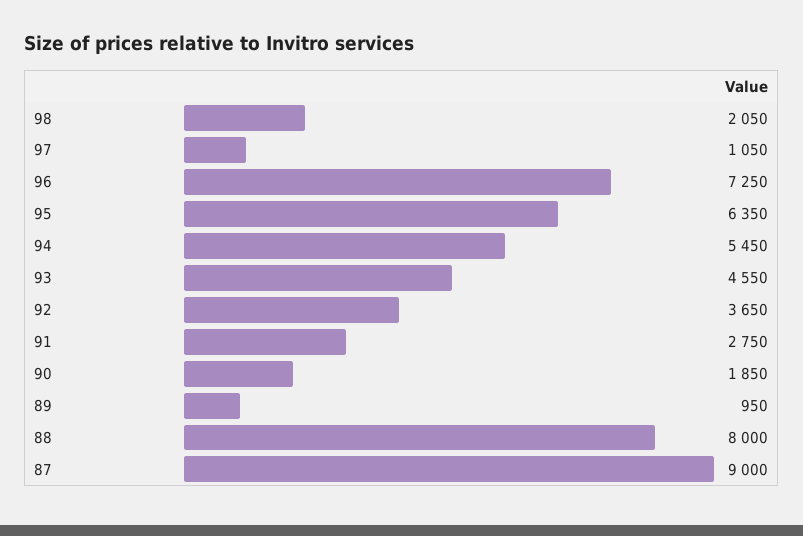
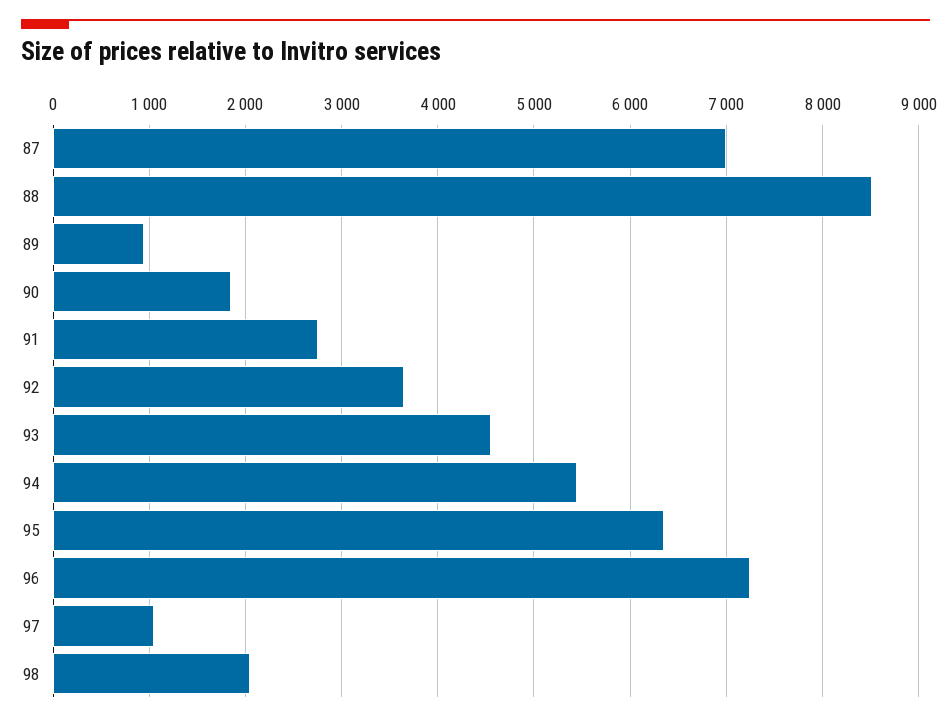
88: 8000 -> 8500
87: 9000 -> 7000

